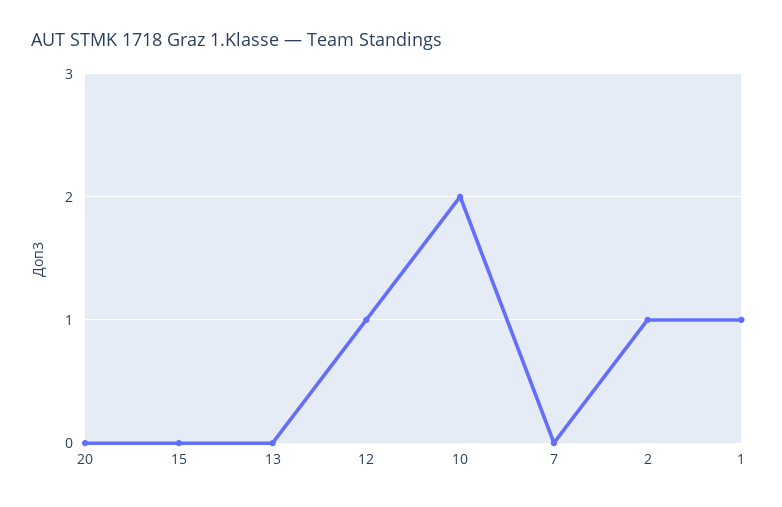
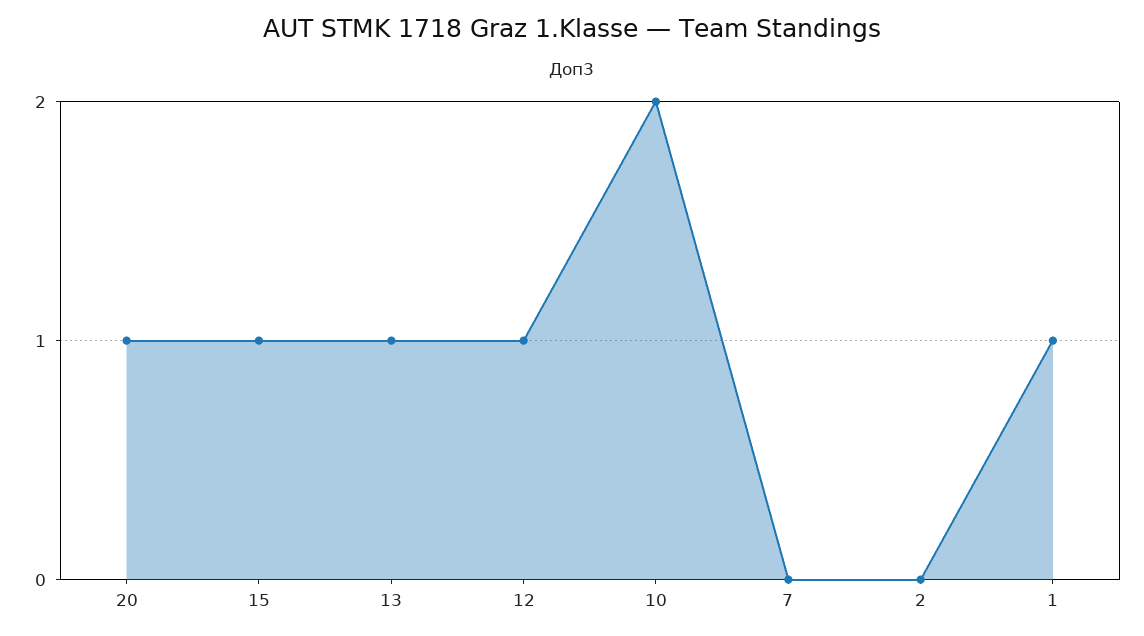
20: 0 -> 1
15: 0 -> 1
13: 0 -> 1
2: 1 -> 0

